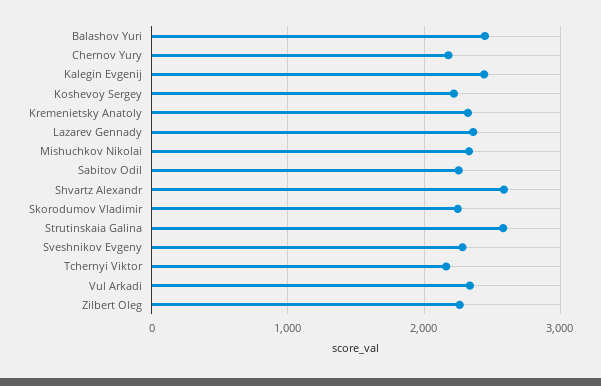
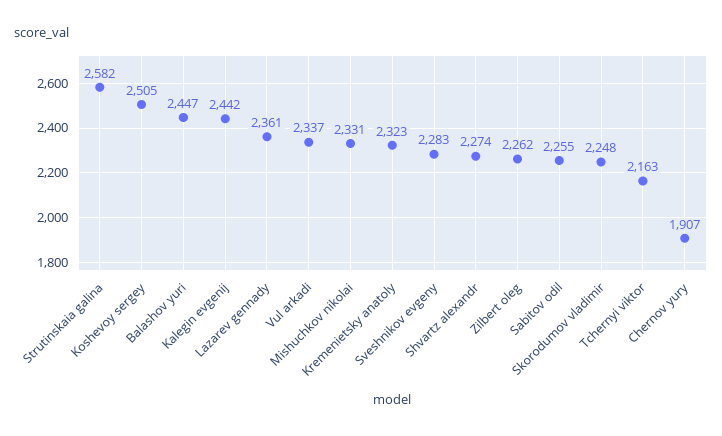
Chernov Yury: 2200 -> 1907
Koshevoy Sergey: 2200 -> 2505
Shvartz Alexandr: 2600 -> 2274

